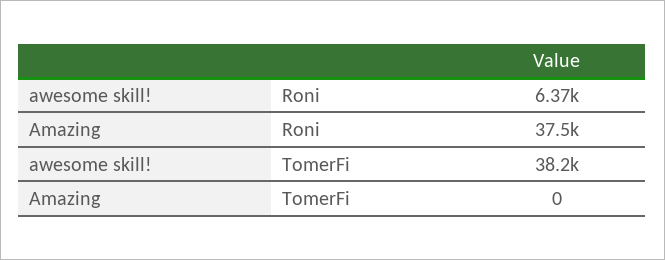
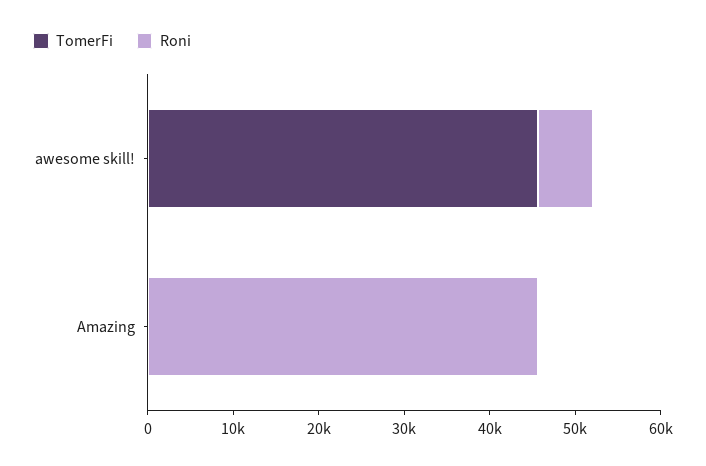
Roni, Amazing: 37500 -> 46000
TomerFi, awesome skill!: 38200 -> 46000

